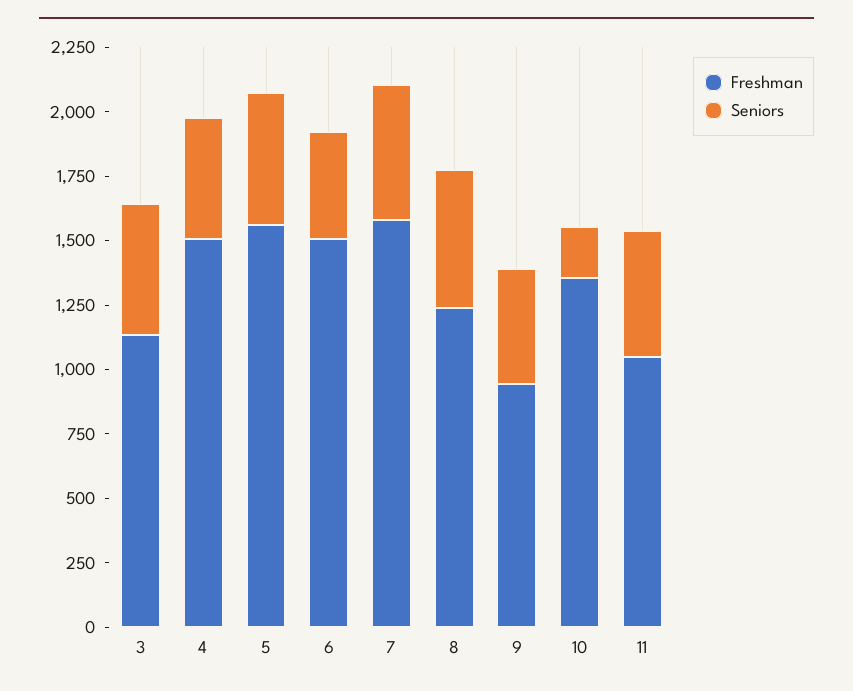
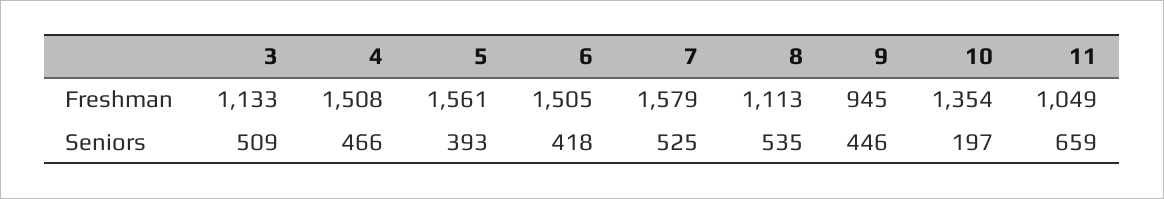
Seniors, 5: 500 -> 393
Freshman, 8: 1250 -> 1113
Seniors, 11: 500 -> 659

